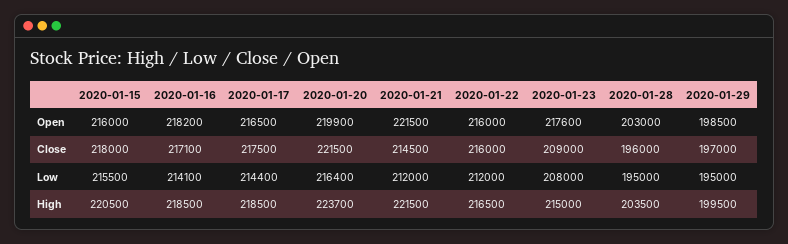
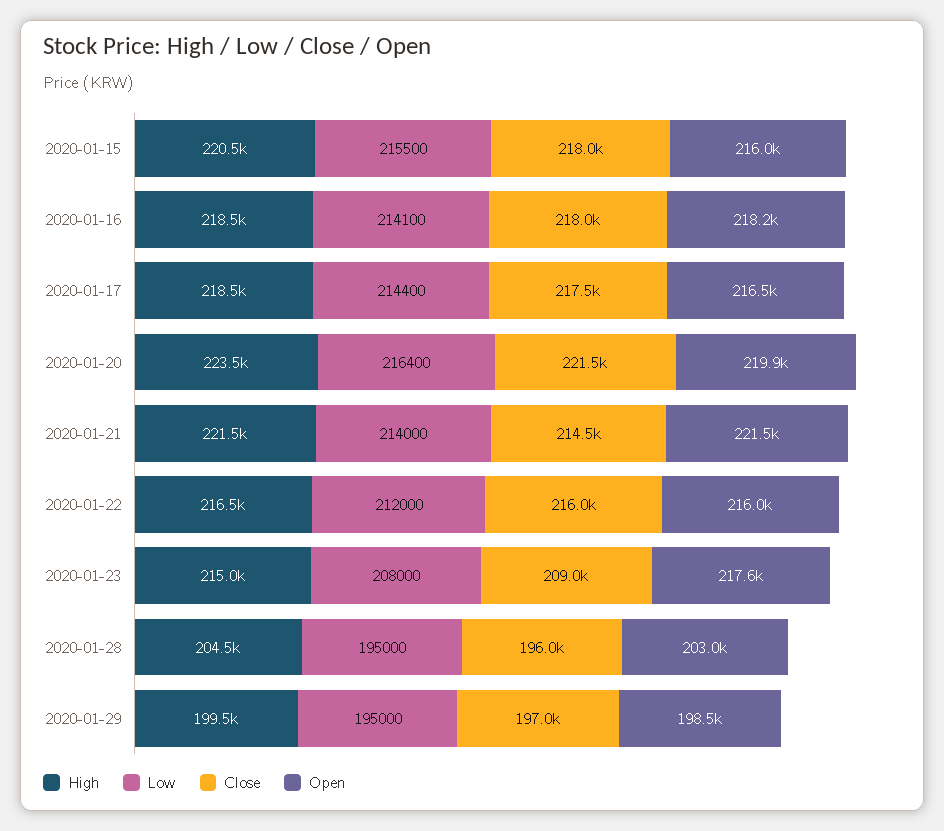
Close, 2020-01-16: 217100 -> 218000
Low, 2020-01-21: 212000 -> 214000
High, 2020-01-20: 223700 -> 223500
High, 2020-01-28: 203500 -> 204500

